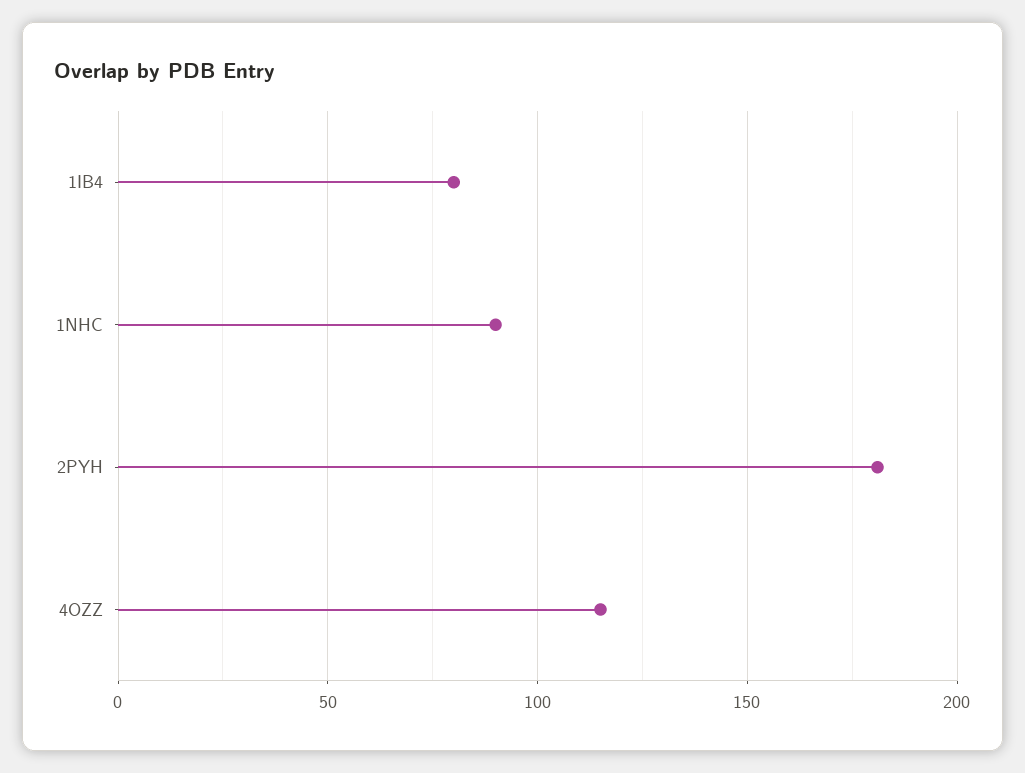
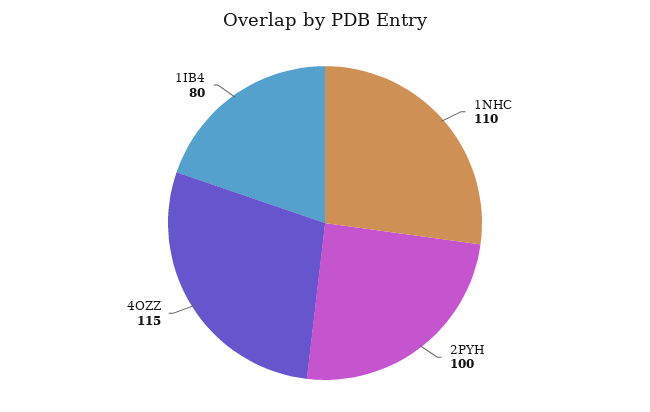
1NHC: 90 -> 110
2PYH: 180 -> 100

